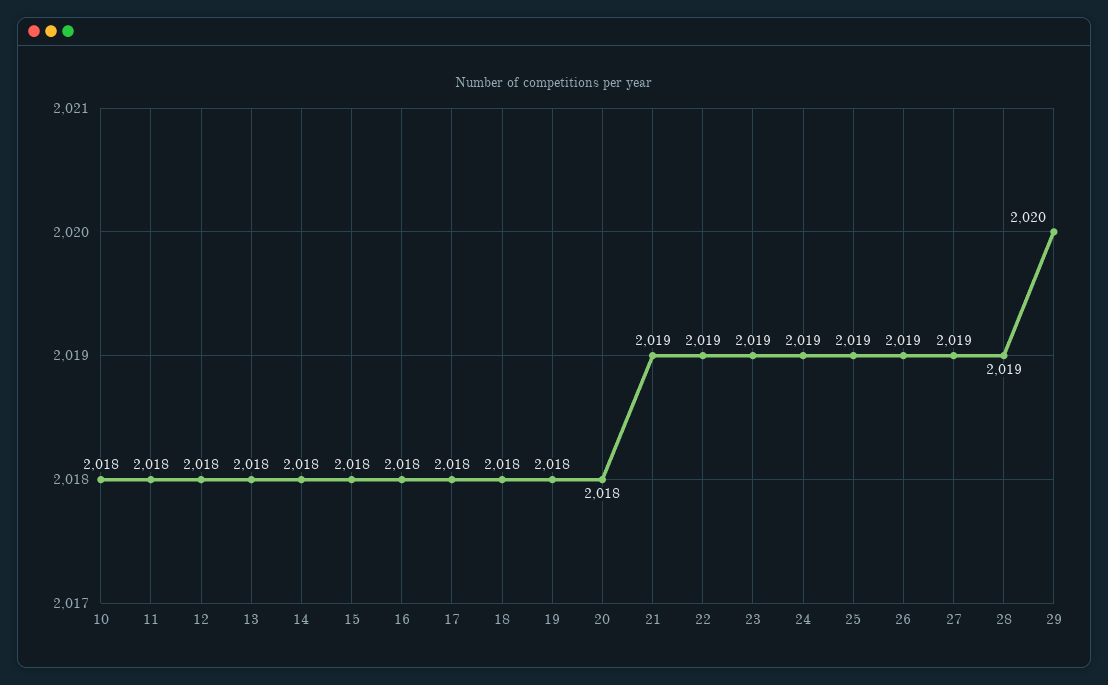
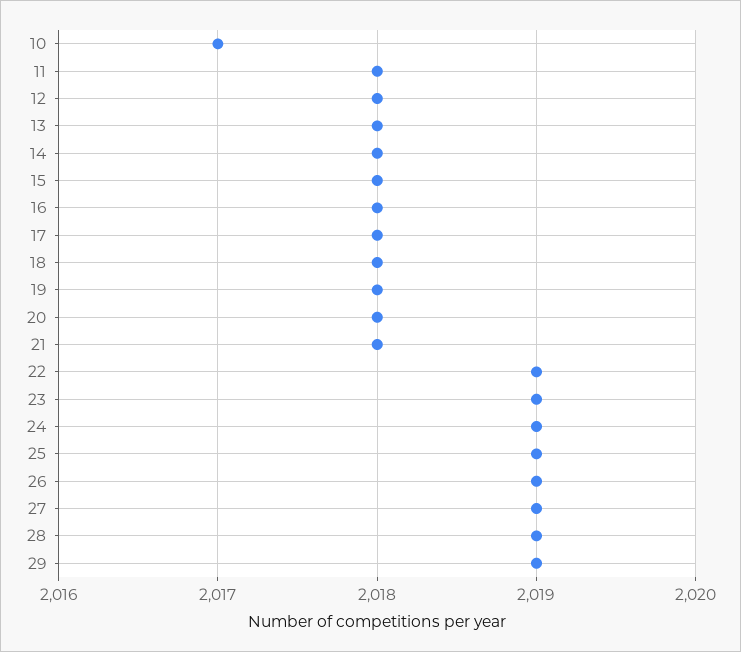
10: 2018 -> 2017
21: 2019 -> 2018
29: 2020 -> 2019

